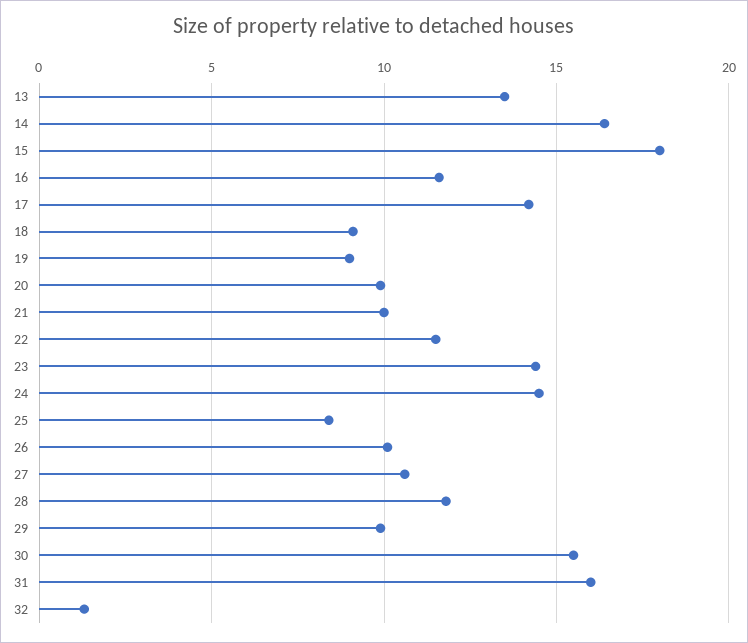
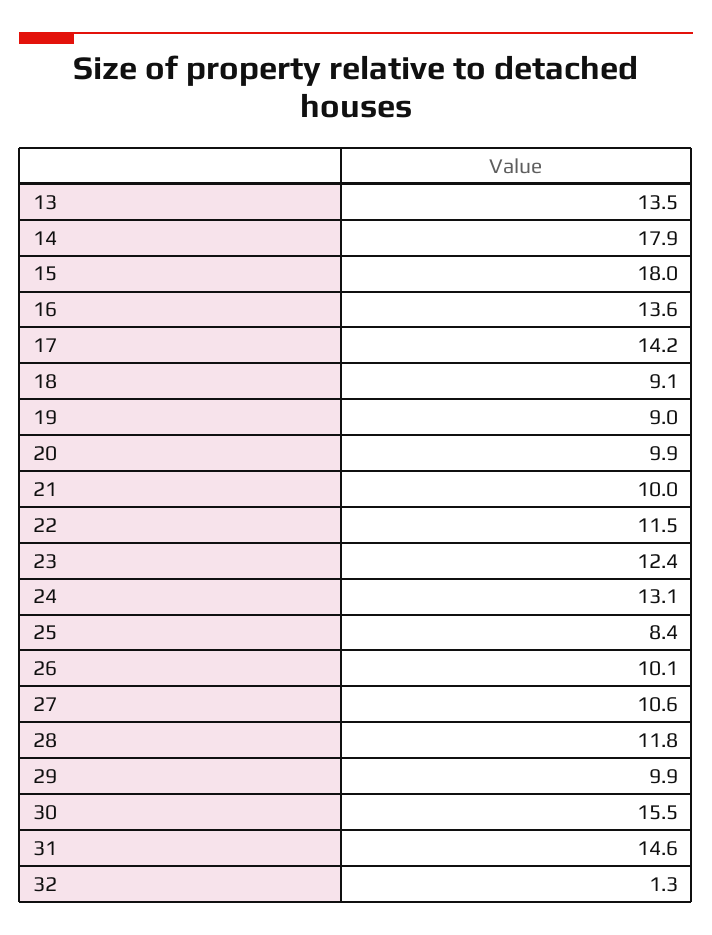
14: 16.5 -> 17.9
16: 11.5 -> 13.6
23: 14.5 -> 12.4
24: 14.5 -> 13.1
31: 16 -> 14.6

